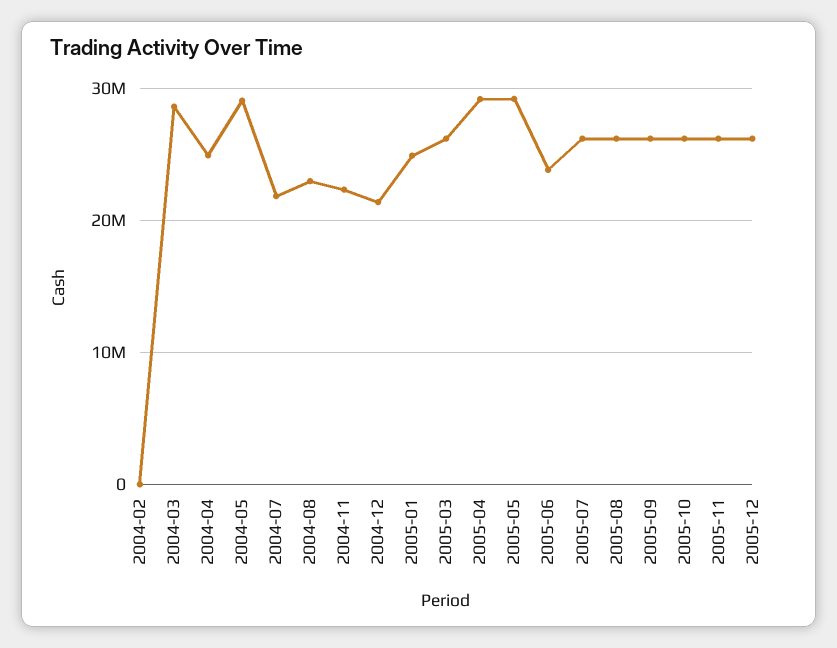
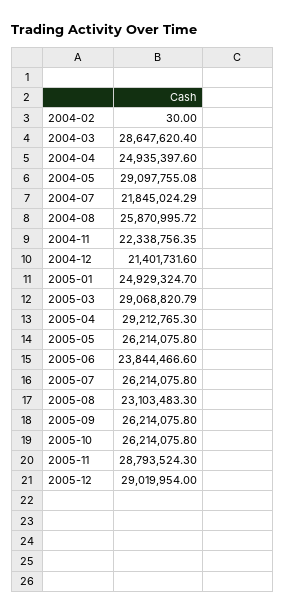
2004-08: 23000000 -> 25870995.72
2005-03: 26000000 -> 29068820.79
2005-05: 29000000 -> 26214075.8
2005-08: 26000000 -> 23103483.3
2005-11: 26000000 -> 28793524.3
2005-12: 26000000 -> 29019954

